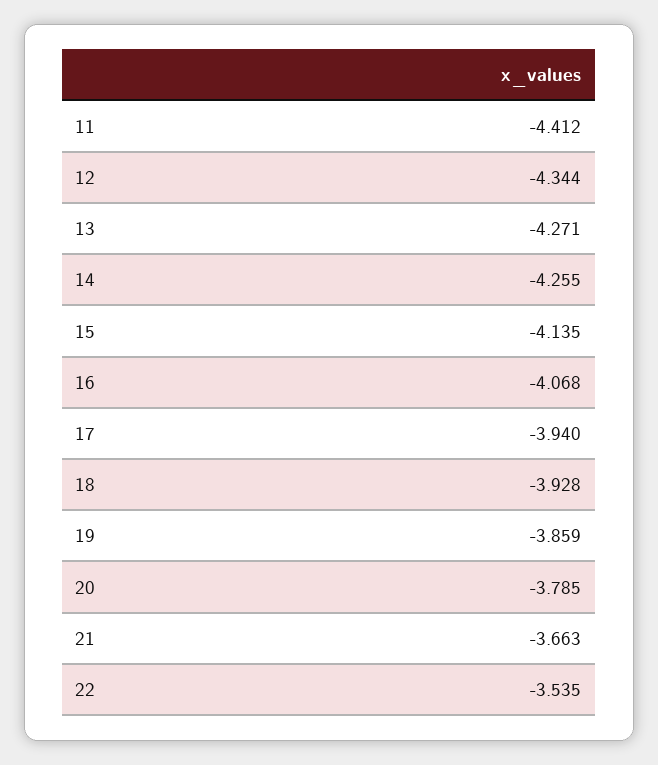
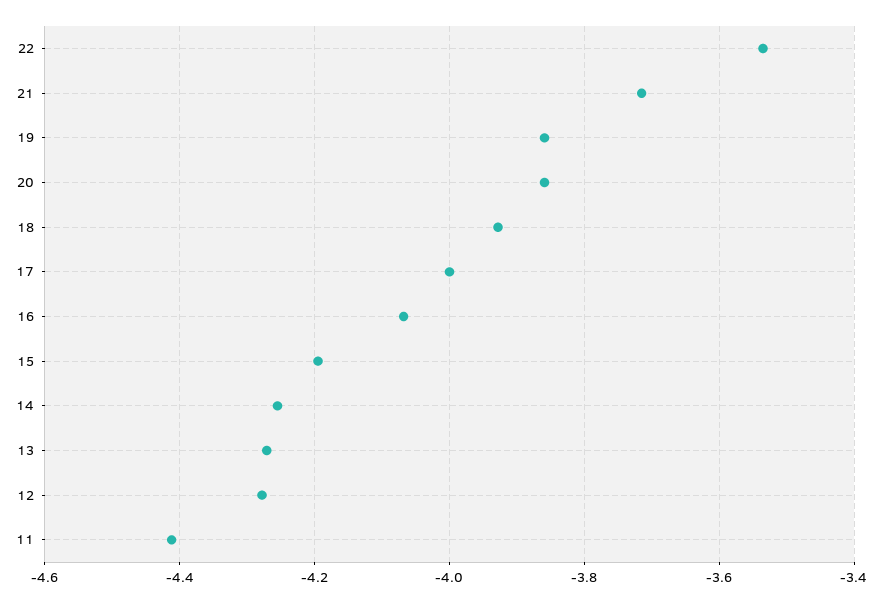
12: -4.344 -> -4.28
15: -4.135 -> -4.2
17: -3.94 -> -4
20: -3.785 -> -3.86
21: -3.663 -> -3.72

